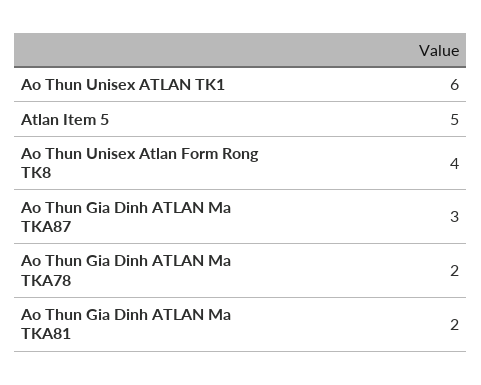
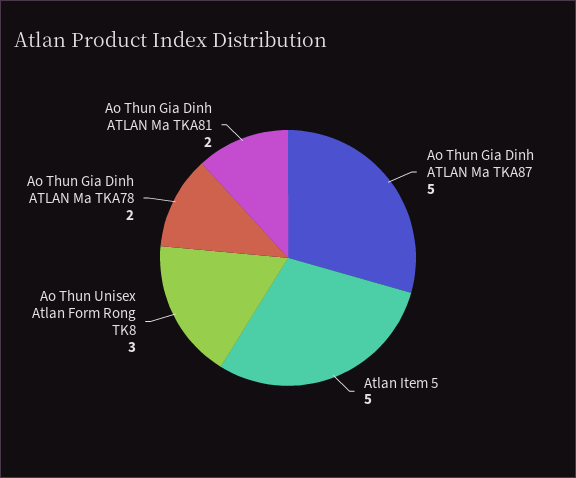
Ao Thun Unisex ATLAN TK1: 6 -> none
Ao Thun Unisex Atlan Form Rong TK8: 4 -> 3
Ao Thun Gia Dinh ATLAN Ma TKA87: 3 -> 5

